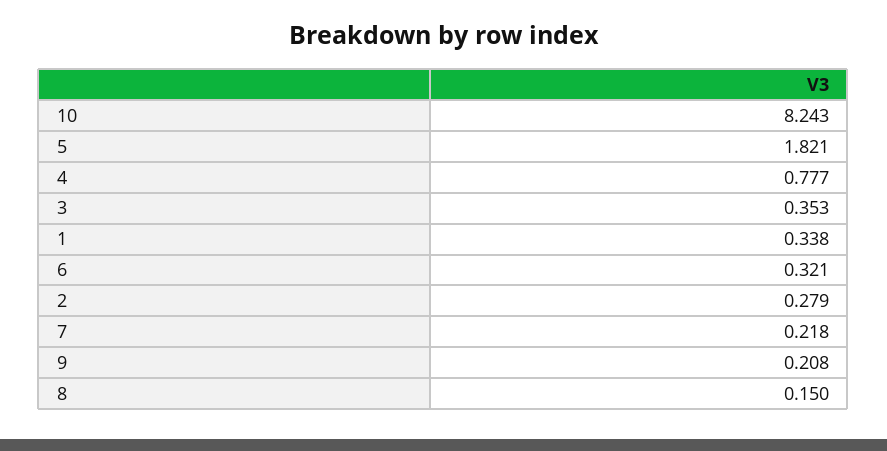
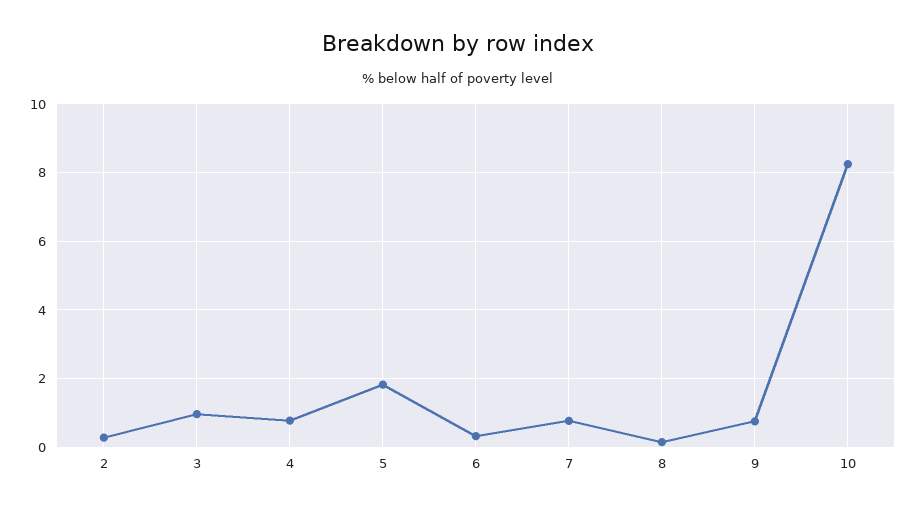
3: 0.353 -> 1
1: 0.338 -> none
7: 0.218 -> 0.8
9: 0.208 -> 0.8

